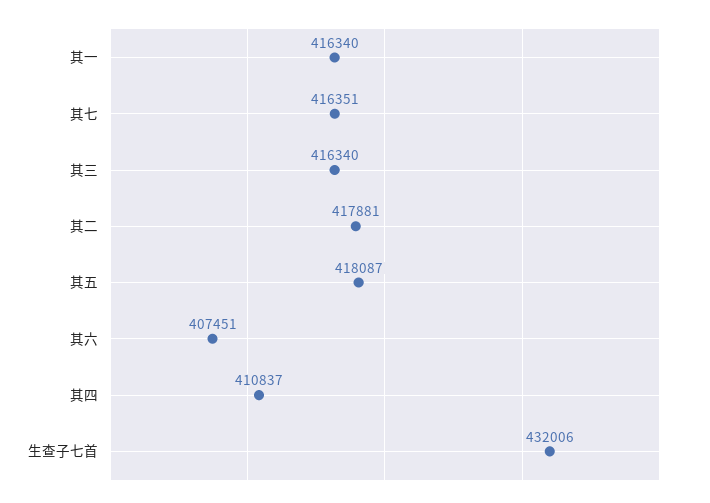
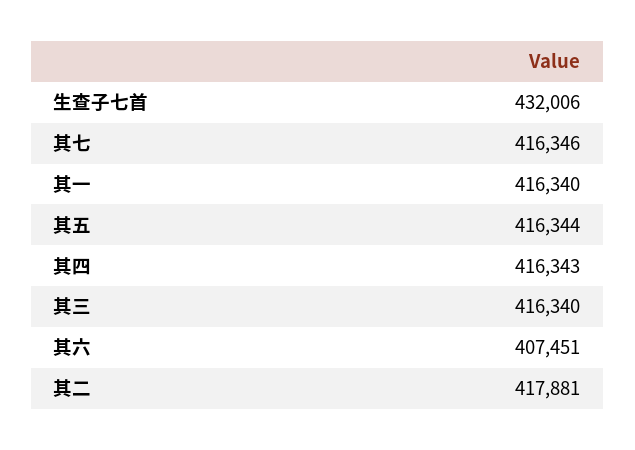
其七: 416351 -> 416346
其五: 418087 -> 416344
其四: 410837 -> 416343

